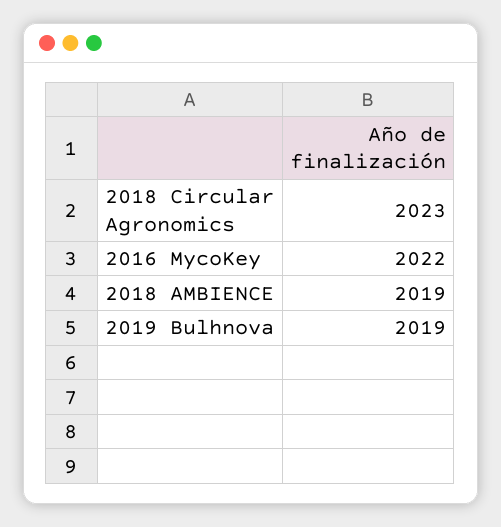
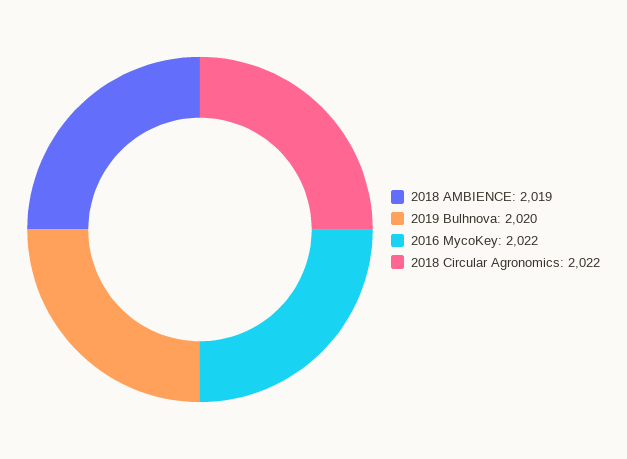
2018 Circular Agronomics: 2023 -> 2022
2019 Bulhnova: 2019 -> 2020

